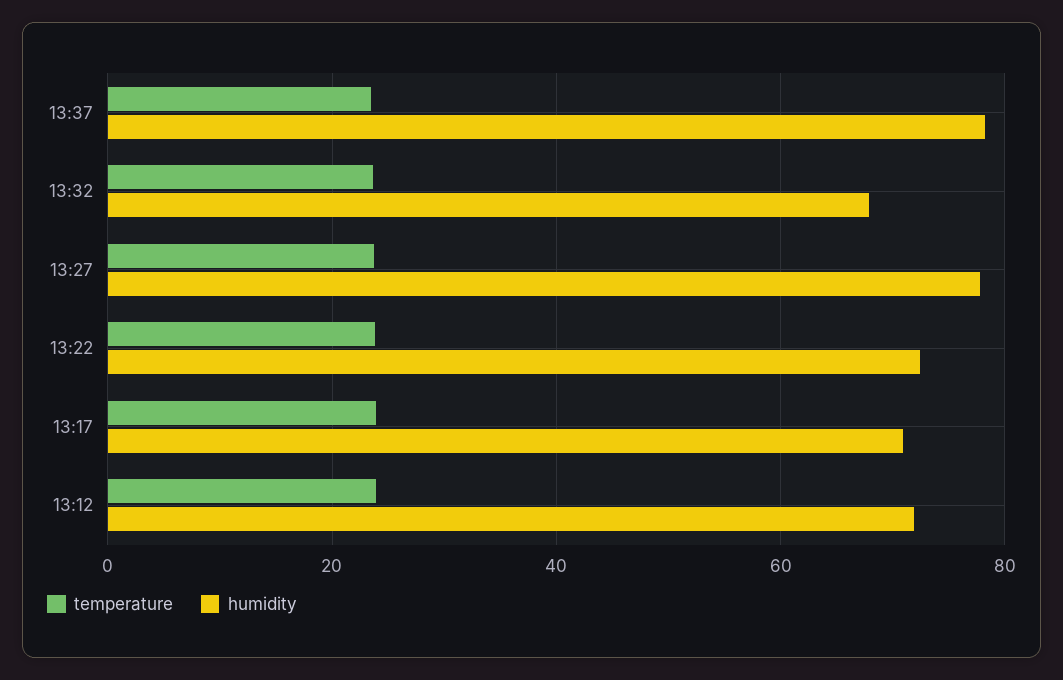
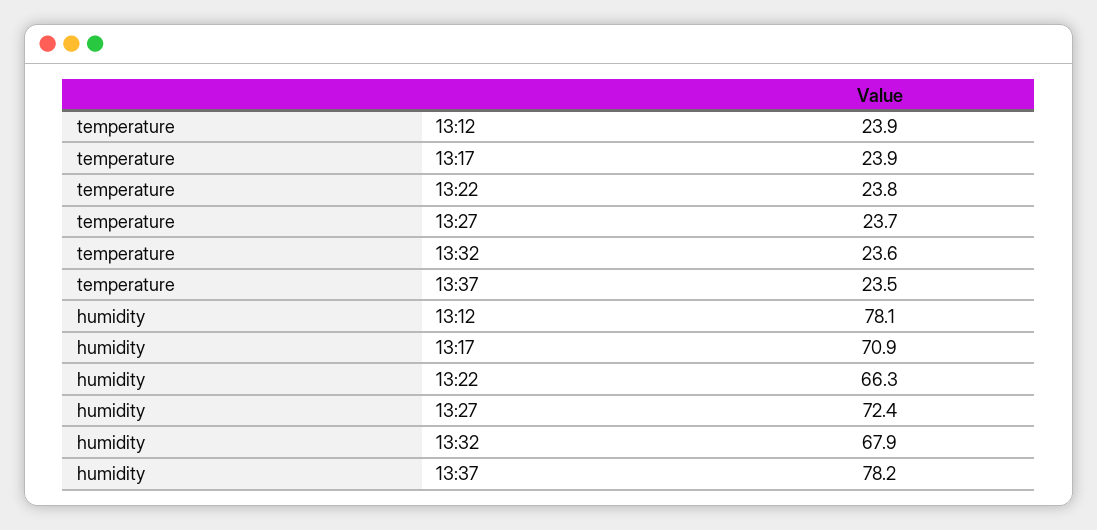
humidity, 13:27: 78 -> 72.4
humidity, 13:22: 72 -> 66.3
humidity, 13:12: 72 -> 78.1

